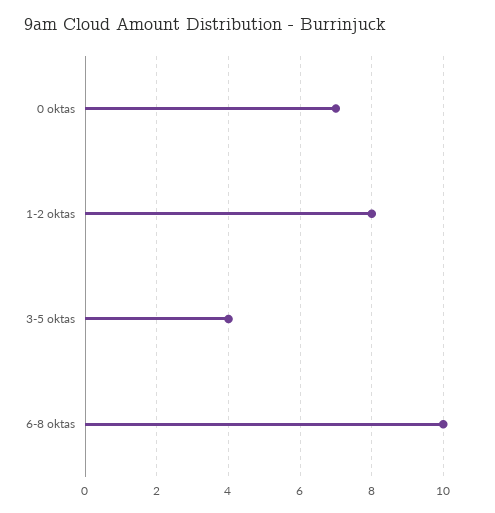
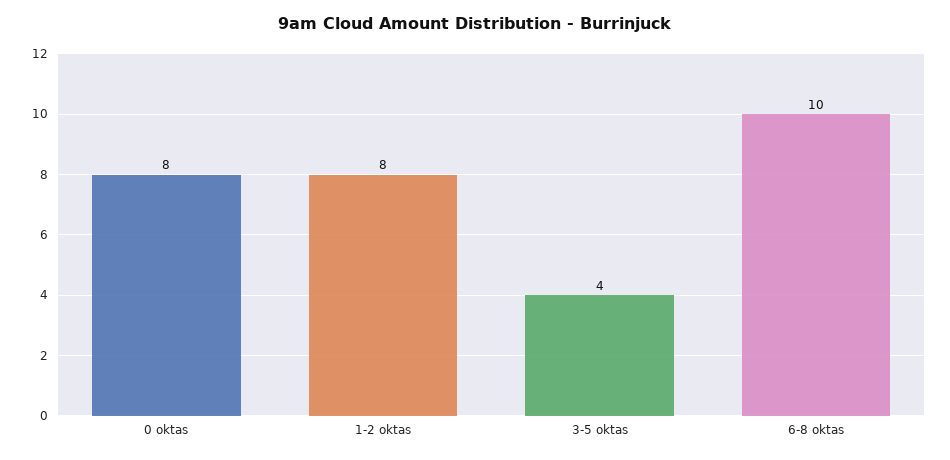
0 oktas: 7 -> 8

